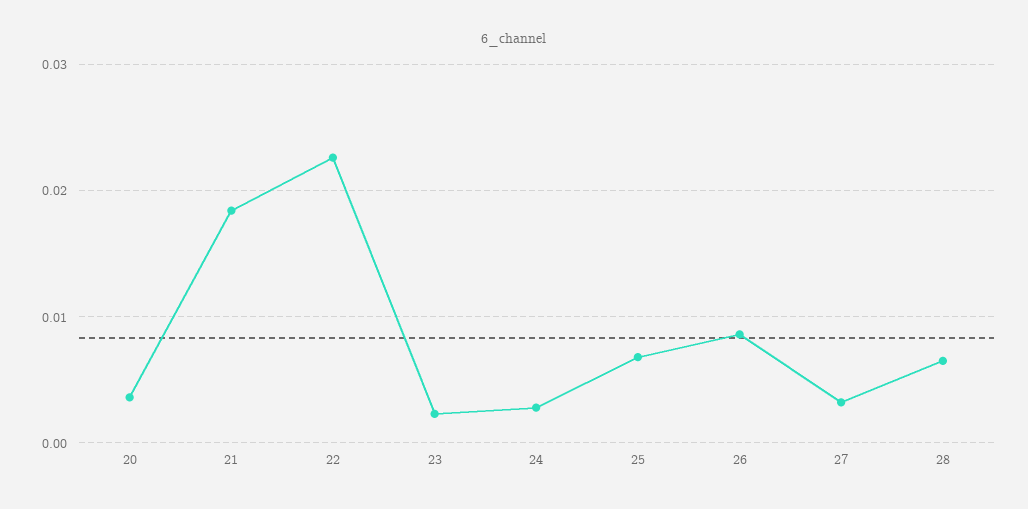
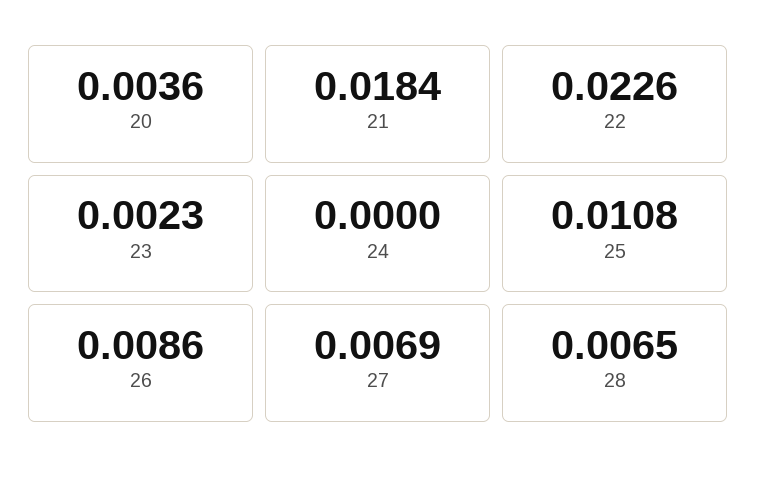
24: 0.003 -> 0
25: 0.007 -> 0.0108
27: 0.003 -> 0.0069

